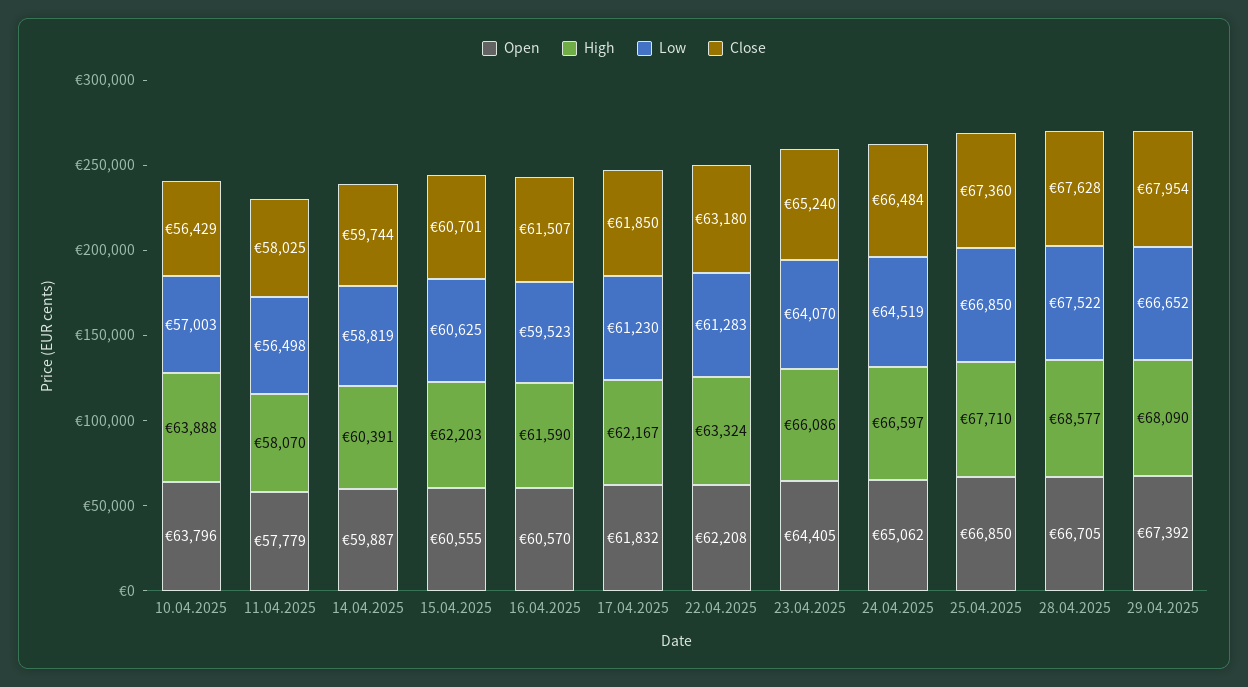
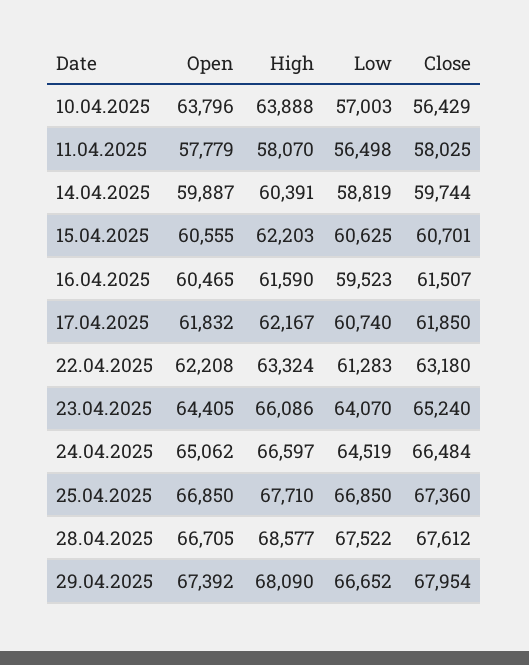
Open, 16.04.2025: 60570 -> 60465
Low, 17.04.2025: 61230 -> 60740
Close, 28.04.2025: 67628 -> 67612

